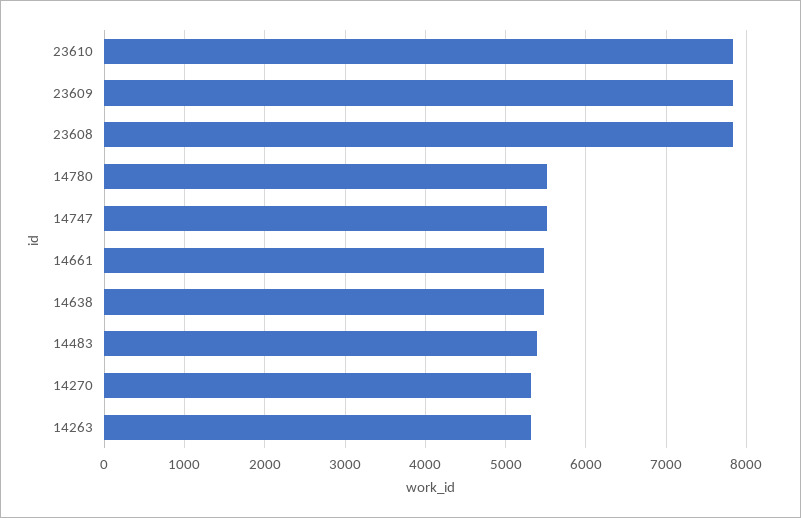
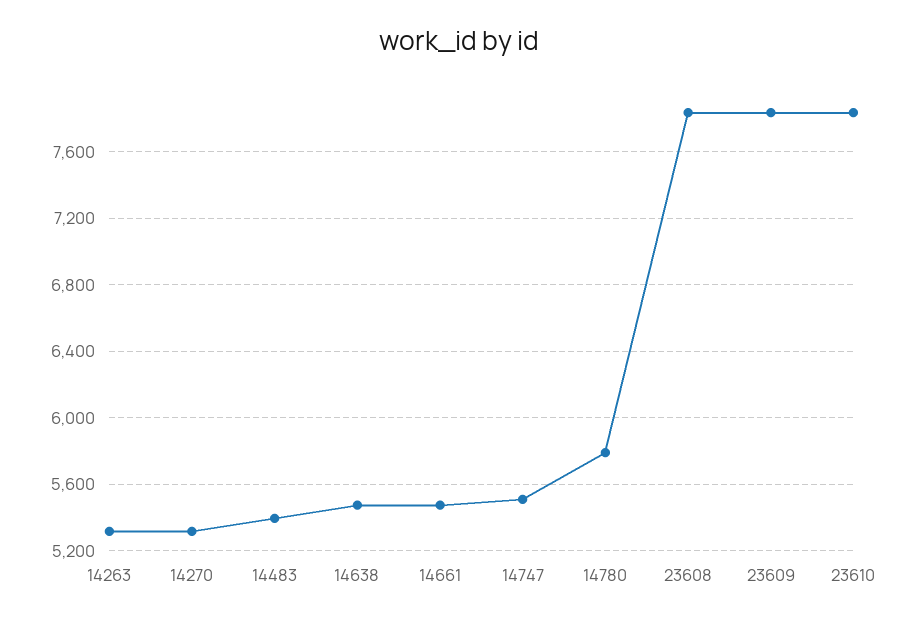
14780: 5500 -> 5800

